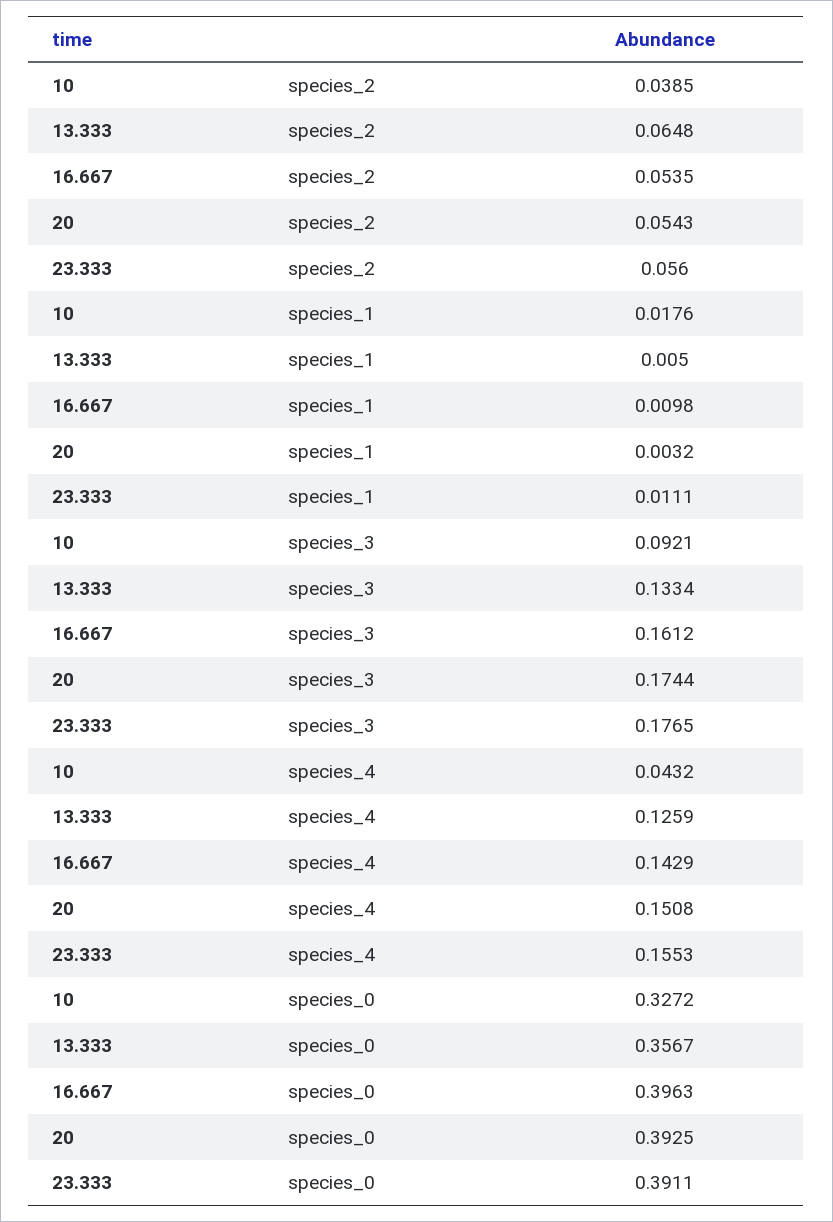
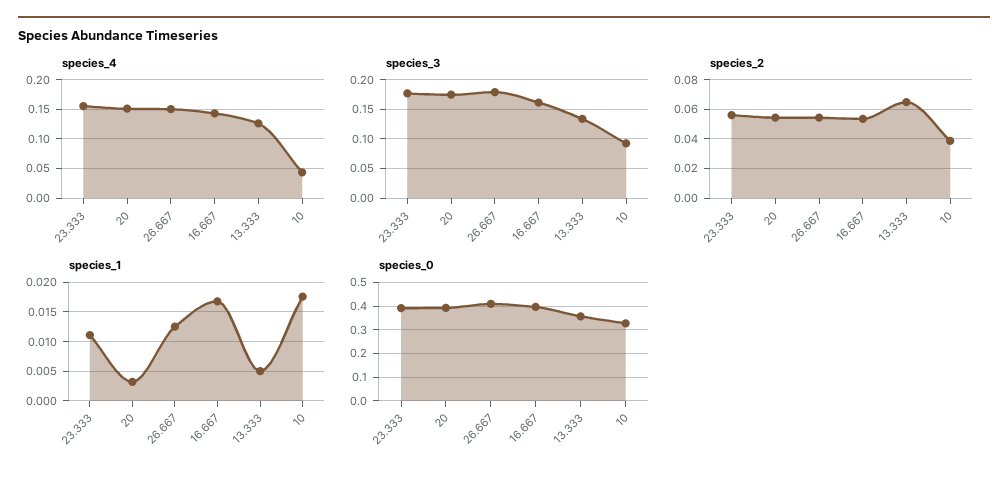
species_1, 16.667: 0.0098 -> 0.0175
species_4, 26.667: none -> 0.15
species_3, 26.667: none -> 0.175
species_2, 26.667: none -> 0.055
species_1, 26.667: none -> 0.0125
species_0, 26.667: none -> 0.4

